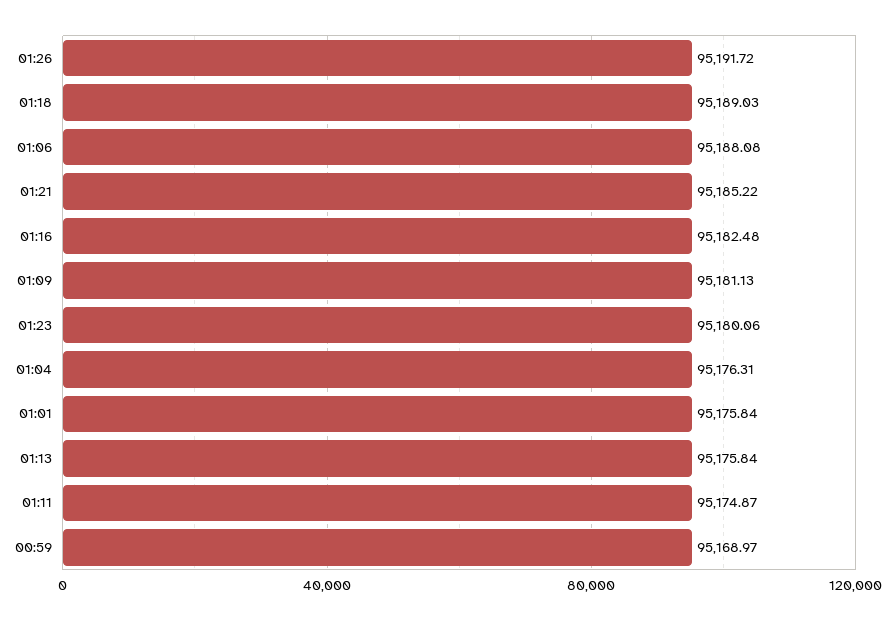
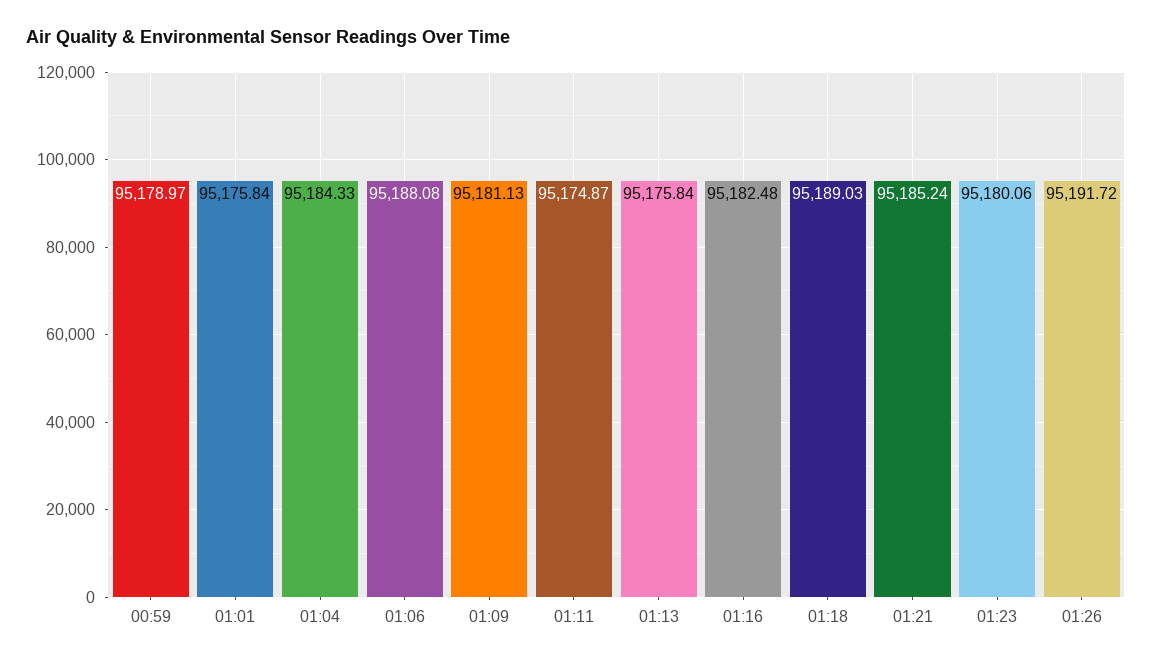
01:21: 95185.22 -> 95185.24
01:04: 95176.31 -> 95184.33
00:59: 95168.97 -> 95178.97

